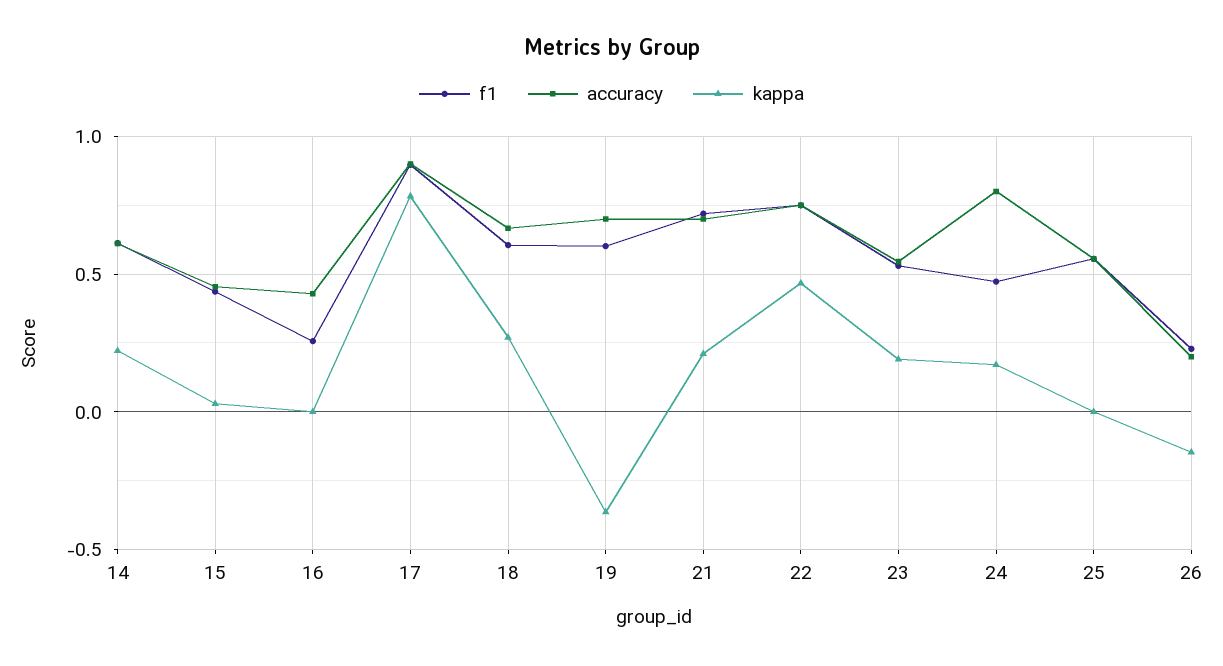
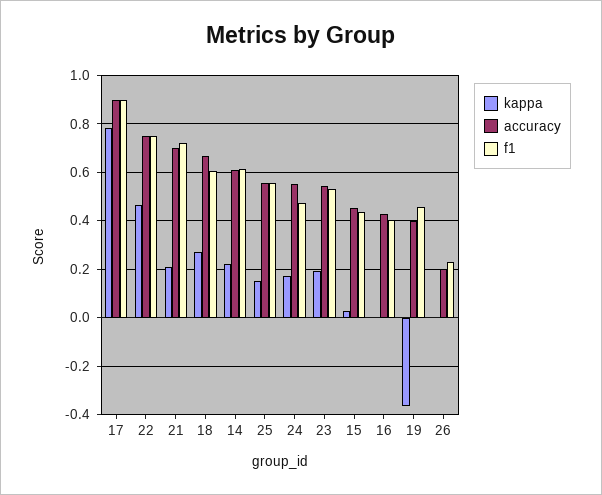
f1, 16: 0.25 -> 0.4
f1, 19: 0.6 -> 0.45
accuracy, 19: 0.7 -> 0.4
accuracy, 24: 0.8 -> 0.55
kappa, 25: 0 -> 0.15
kappa, 26: -0.15 -> 0

